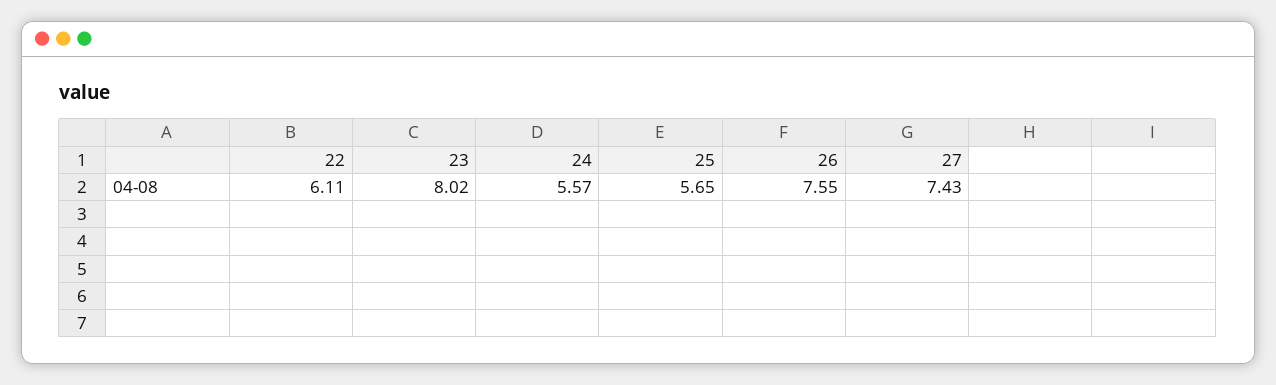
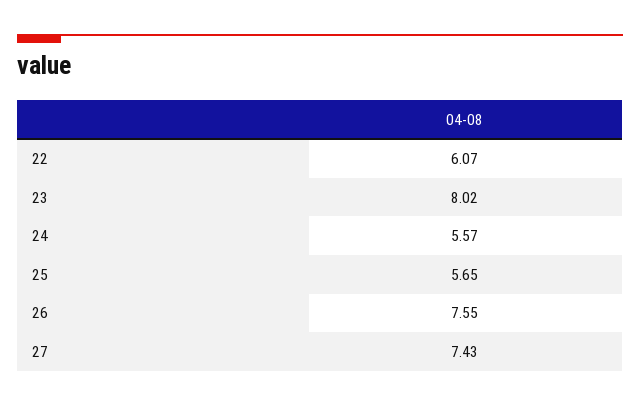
22: 6.11 -> 6.07

